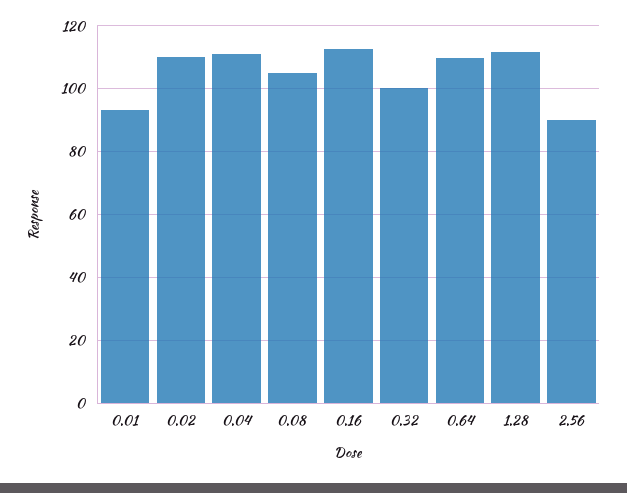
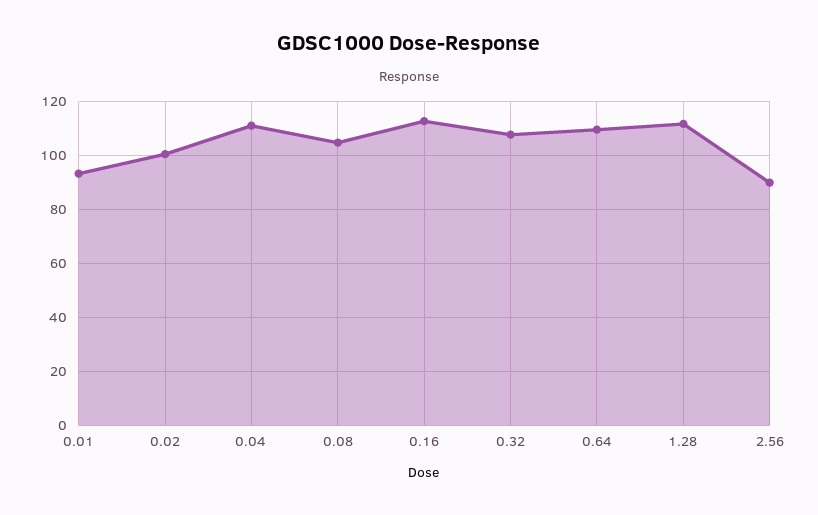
0.02: 110 -> 100
0.32: 100 -> 107.5

